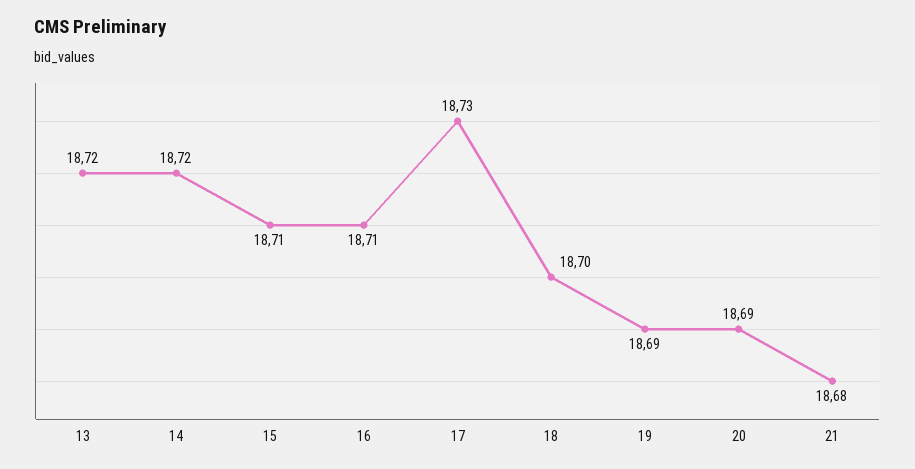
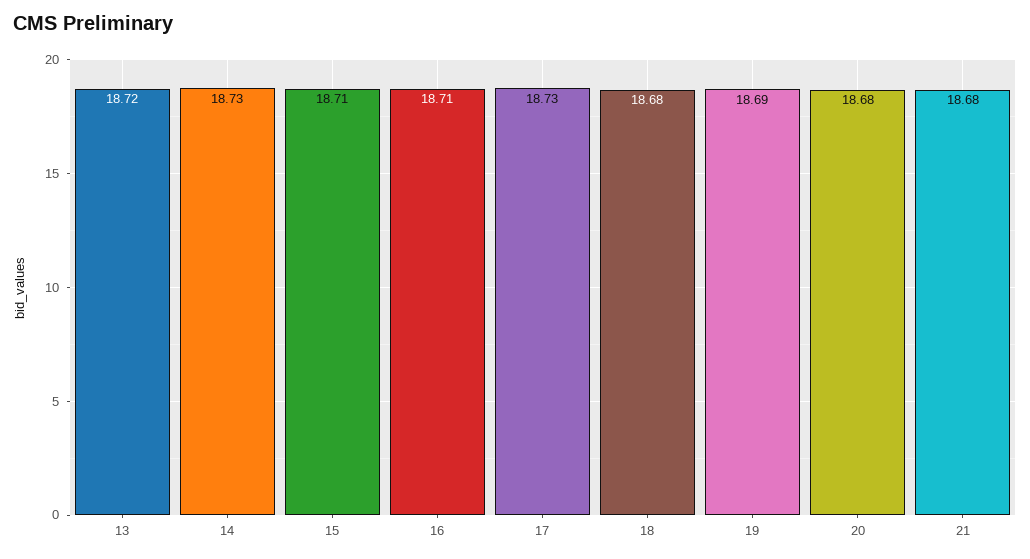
14: 18.72 -> 18.73
18: 18.7 -> 18.68
20: 18.69 -> 18.68

